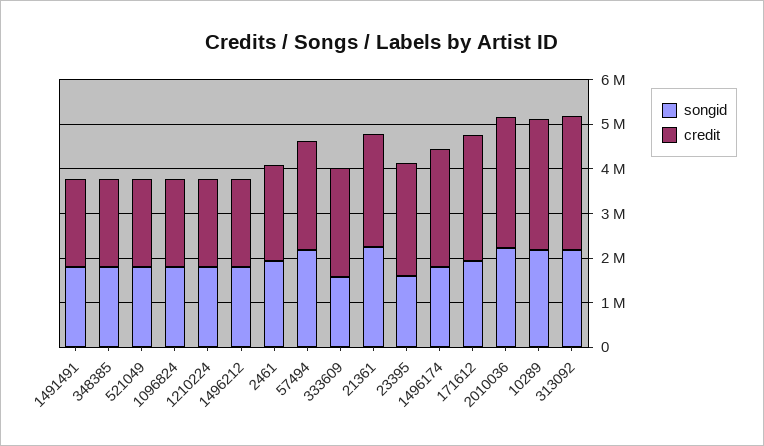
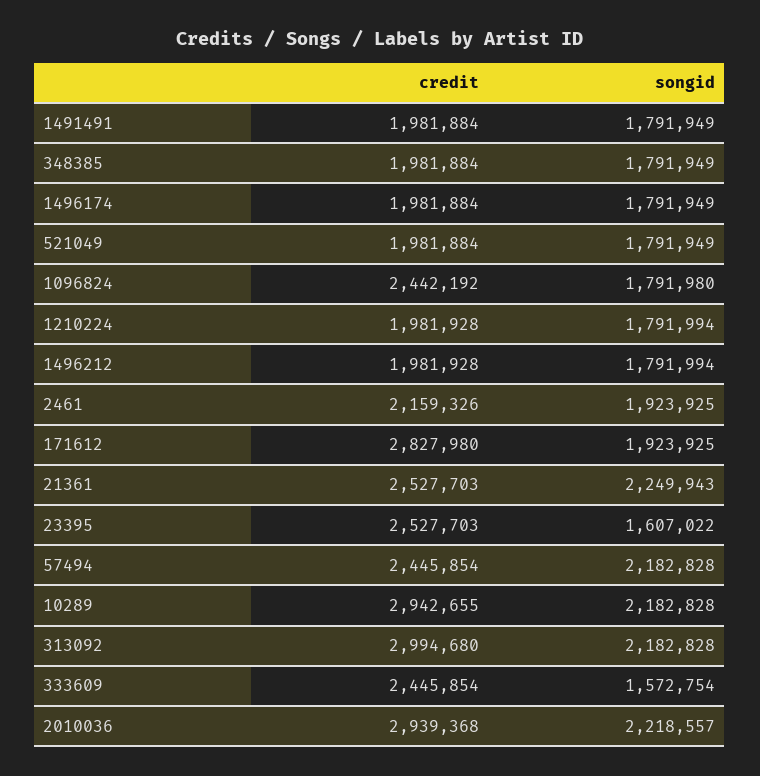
credit, 1096824: 2000000 -> 2442192
credit, 1496174: 2600000 -> 1981884

